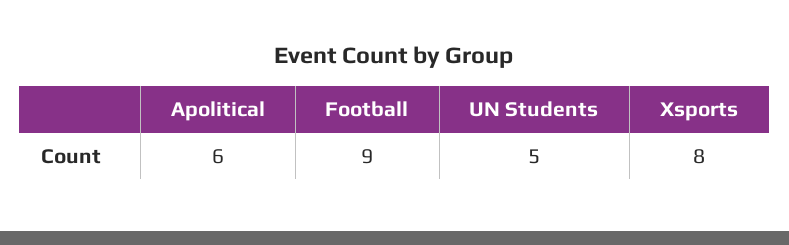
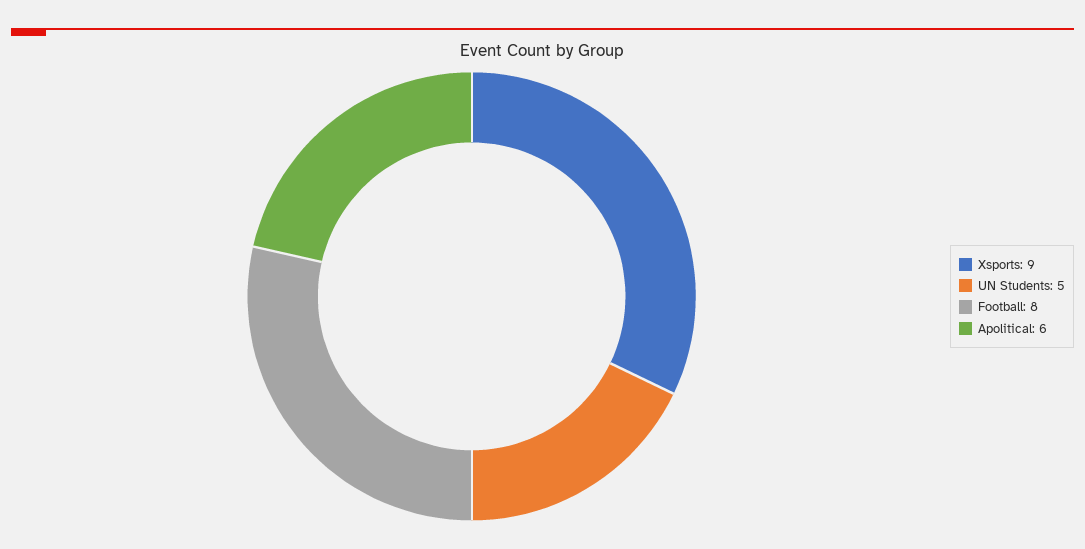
Football: 9 -> 8
Xsports: 8 -> 9

